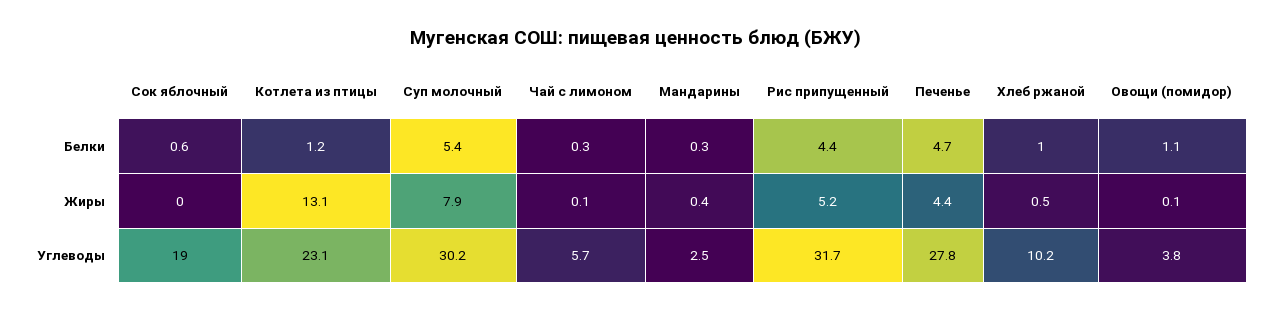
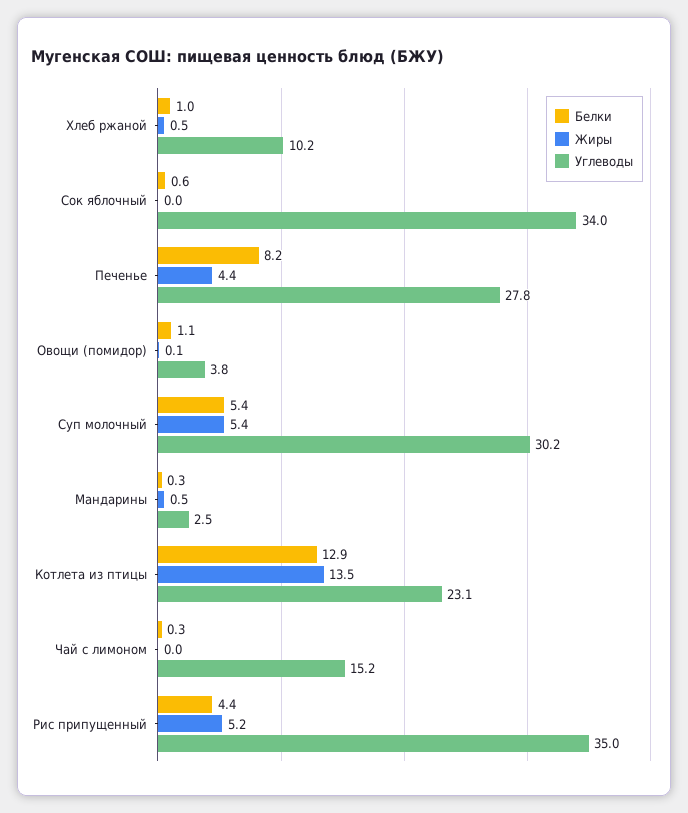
Белки, Котлета из птицы: 1.2 -> 12.9
Белки, Печенье: 4.7 -> 8.2
Жиры, Котлета из птицы: 13.1 -> 13.5
Жиры, Суп молочный: 7.9 -> 5.4
Жиры, Чай с лимоном: 0.1 -> 0
Жиры, Мандарины: 0.4 -> 0.5
Углеводы, Сок яблочный: 19 -> 34
Углеводы, Чай с лимоном: 5.7 -> 15.2
Углеводы, Рис припущенный: 31.7 -> 35

